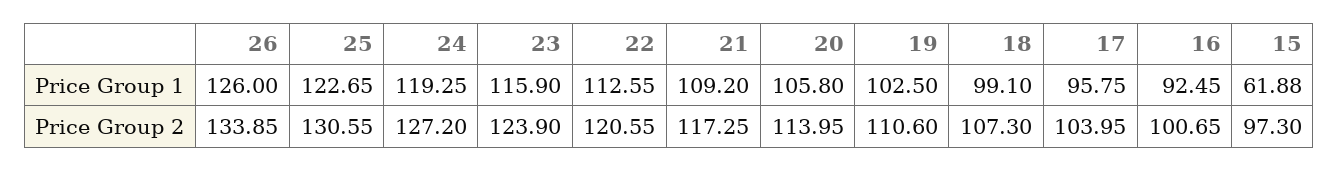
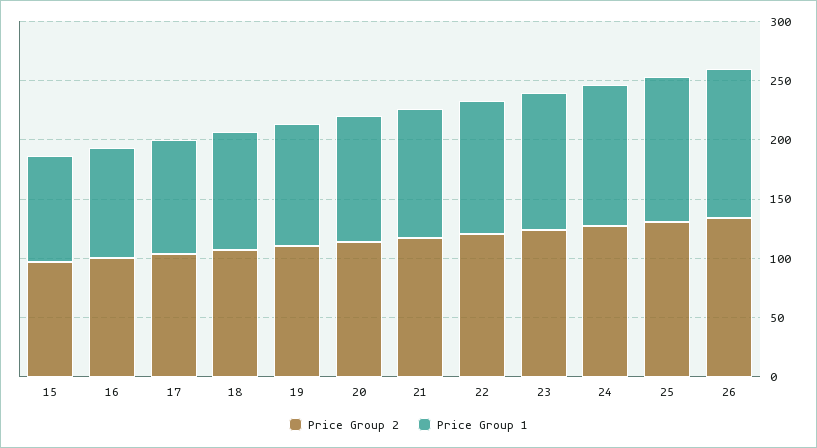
Price Group 1, 15: 61.88 -> 90

